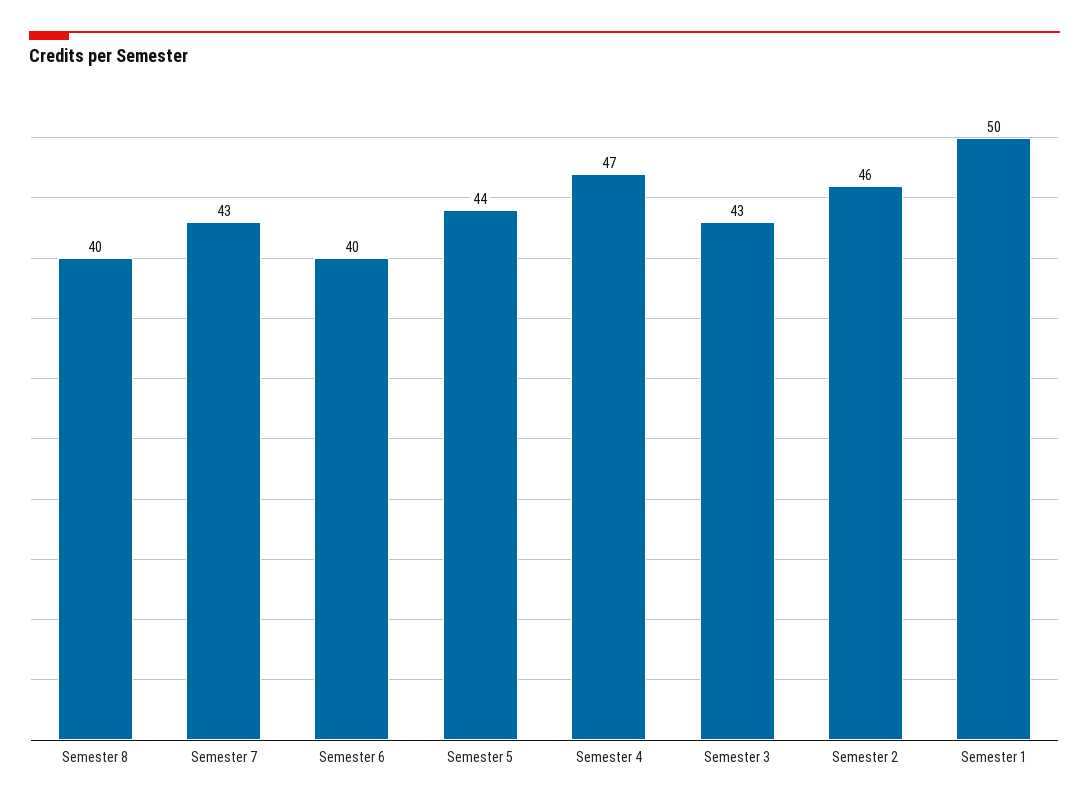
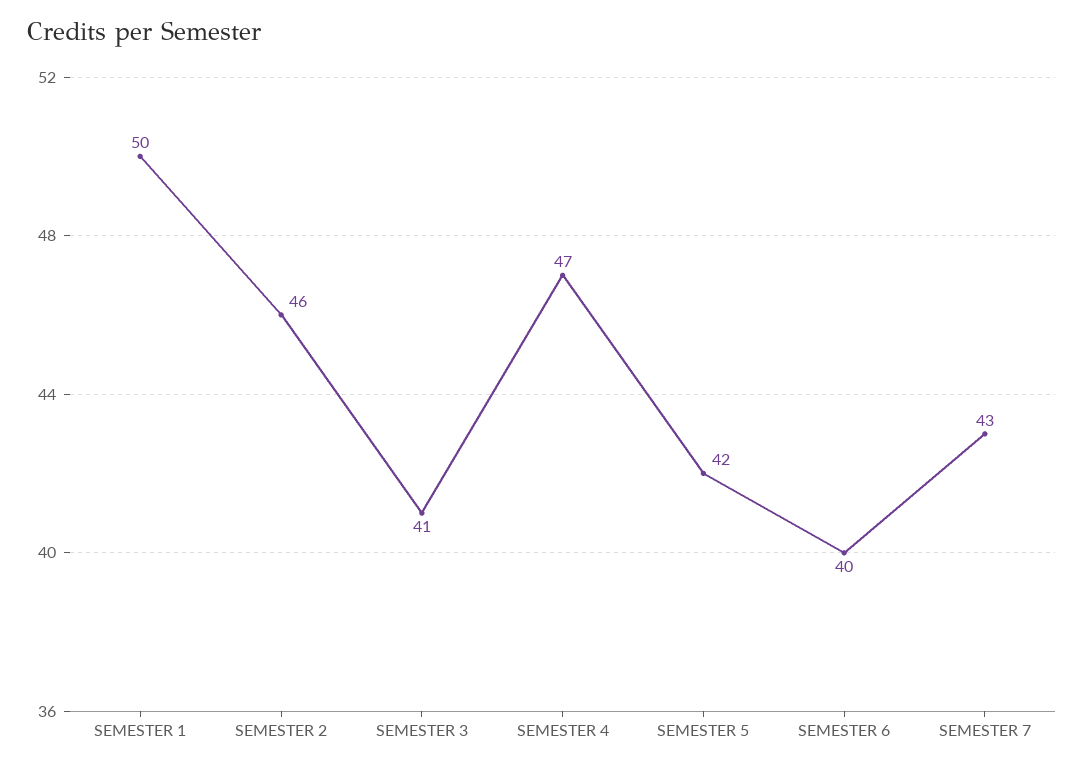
Semester 8: 40 -> none
Semester 5: 44 -> 42
Semester 3: 43 -> 41

